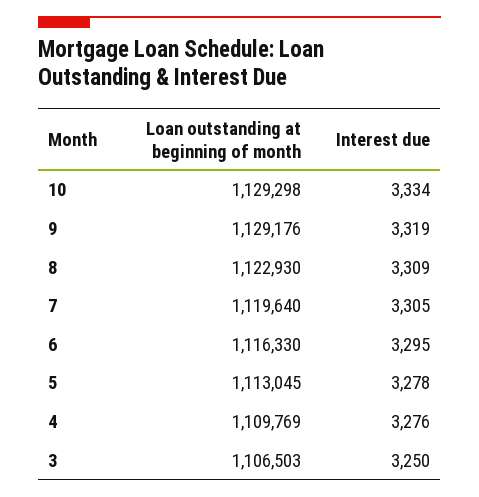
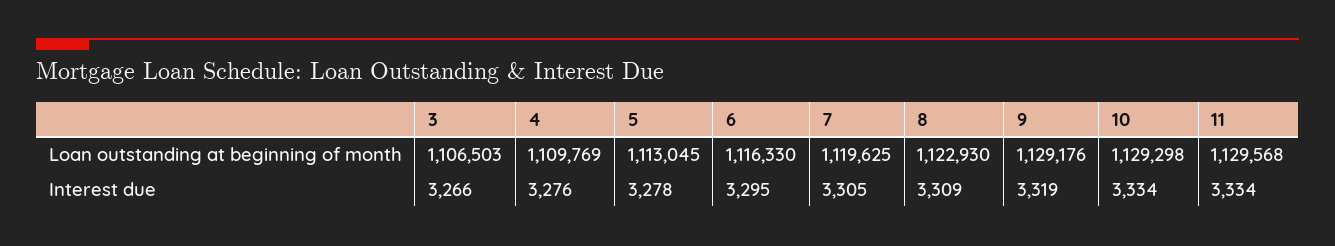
Loan outstanding at beginning of month, 7: 1119640 -> 1119625
Interest due, 3: 3250 -> 3266
Loan outstanding at beginning of month, 11: none -> 1129568
Interest due, 11: none -> 3334

